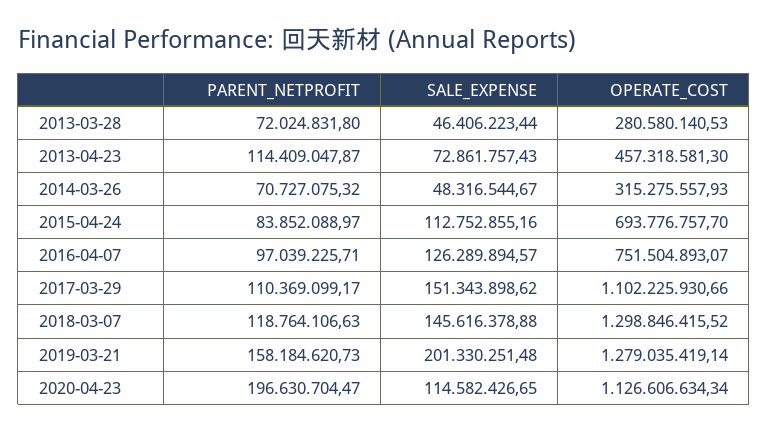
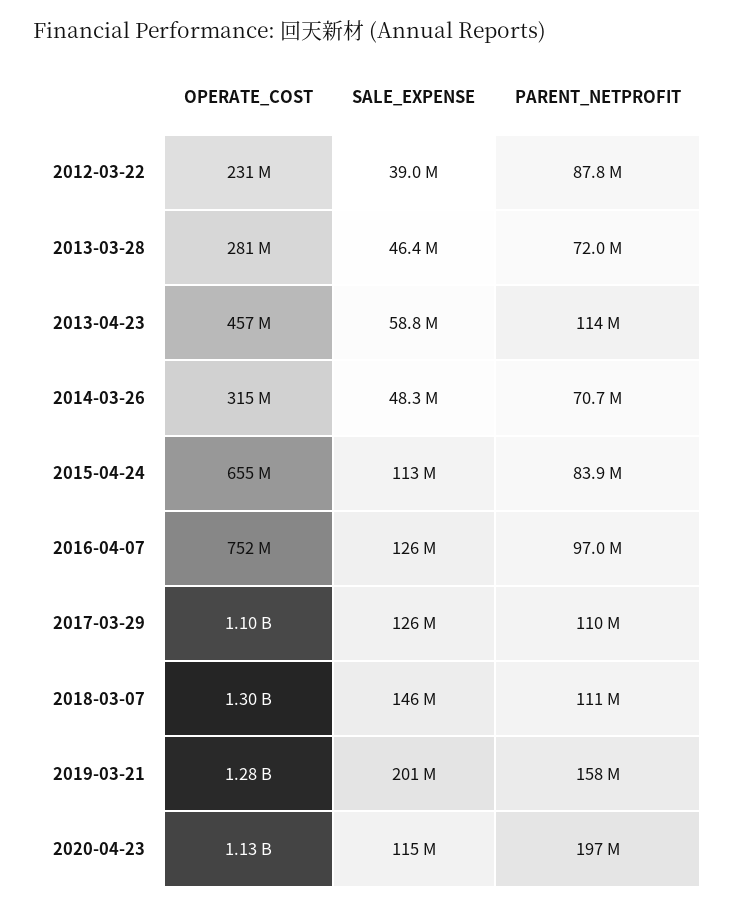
SALE_EXPENSE, 2013-04-23: 72861757.43 -> 58800000
OPERATE_COST, 2015-04-24: 693776757.7 -> 655000000
SALE_EXPENSE, 2017-03-29: 151343898.62 -> 126000000
PARENT_NETPROFIT, 2018-03-07: 118764106.63 -> 111000000
OPERATE_COST, 2012-03-22: none -> 231000000
SALE_EXPENSE, 2012-03-22: none -> 39000000
PARENT_NETPROFIT, 2012-03-22: none -> 87800000

